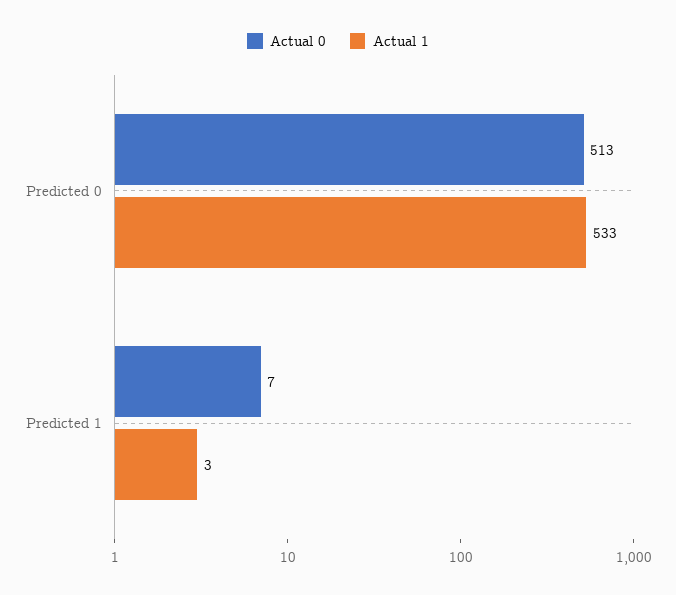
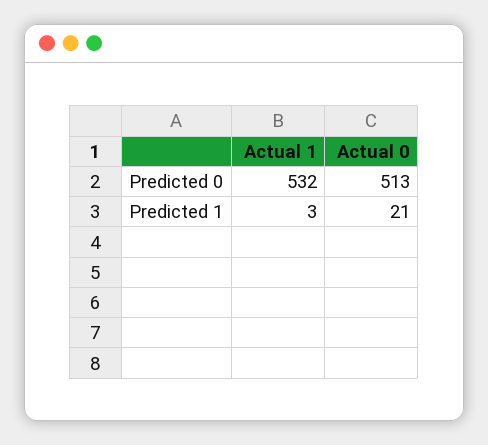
Actual 1, Predicted 0: 533 -> 532
Actual 0, Predicted 1: 7 -> 21

